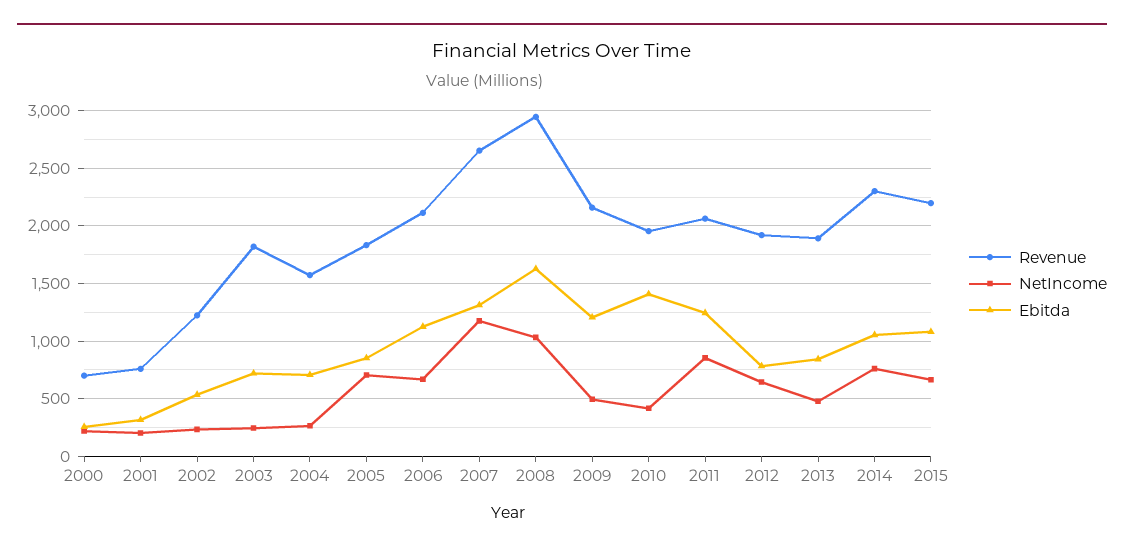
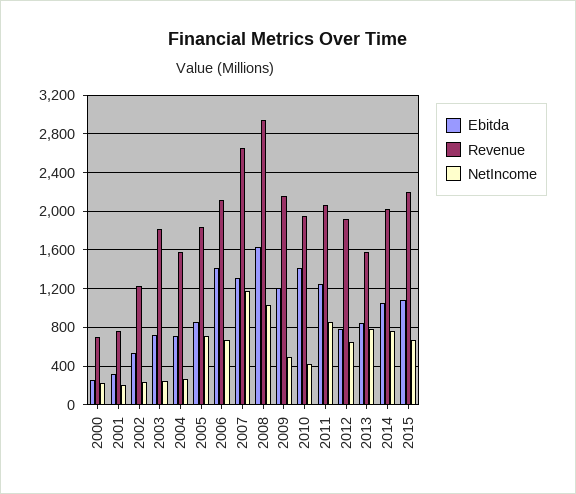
Ebitda, 2006: 1100 -> 1400
Revenue, 2013: 1900 -> 1600
NetIncome, 2013: 500 -> 800
Revenue, 2014: 2300 -> 2000

